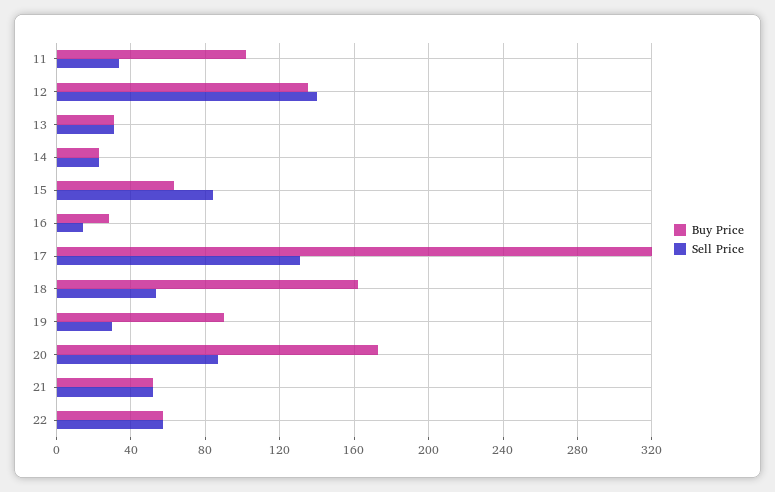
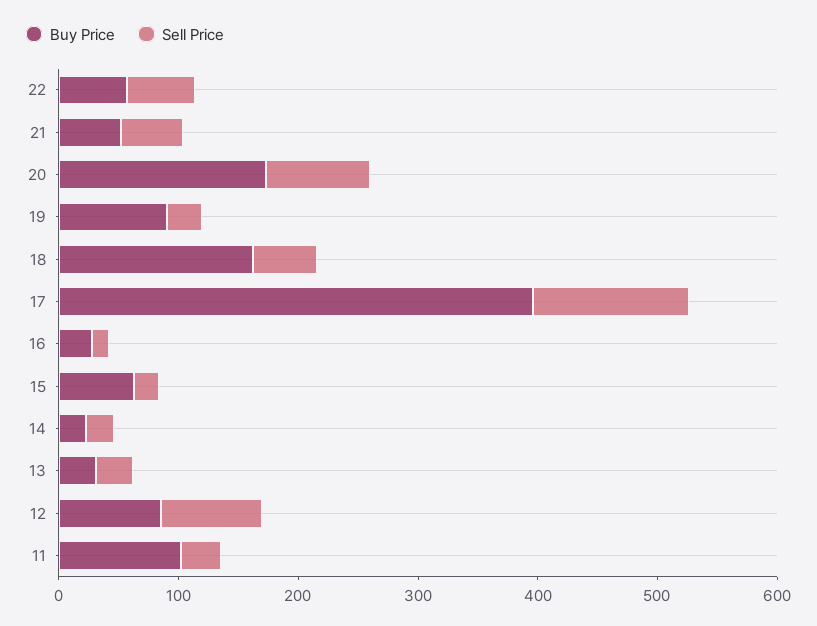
Buy Price, 12: 135 -> 80
Sell Price, 12: 140 -> 80
Sell Price, 15: 85 -> 20
Buy Price, 17: 320 -> 400

